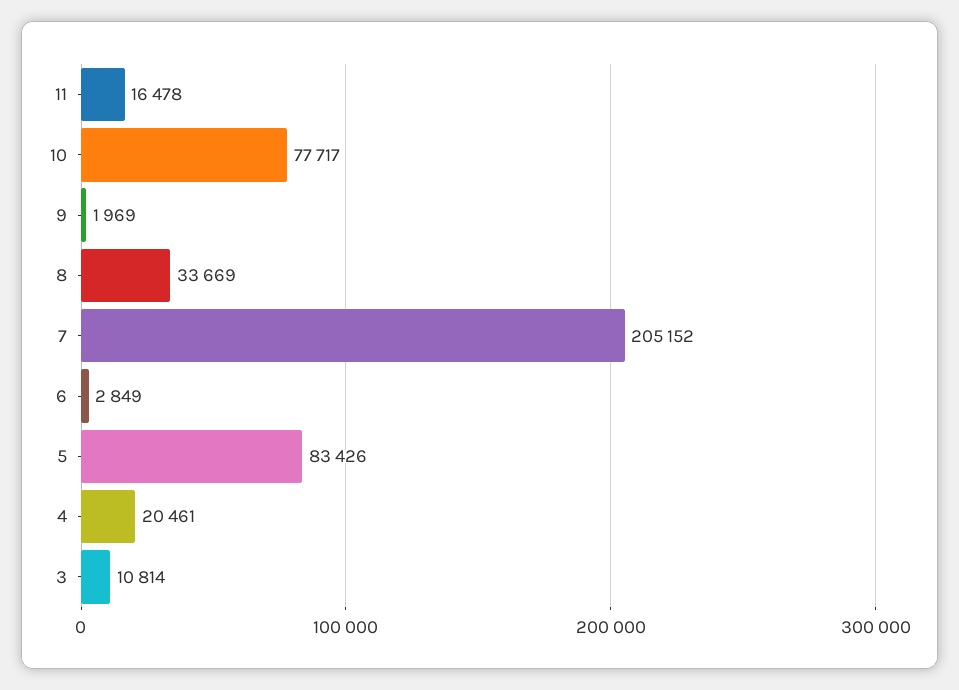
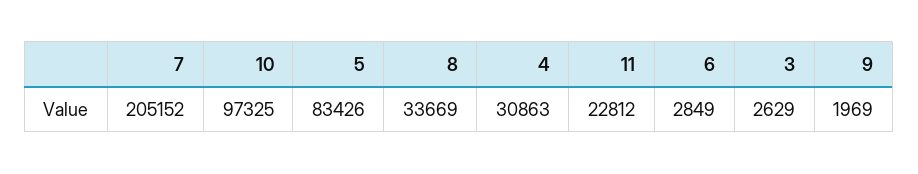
11: 16478 -> 22812
10: 77717 -> 97325
4: 20461 -> 30863
3: 10814 -> 2629

